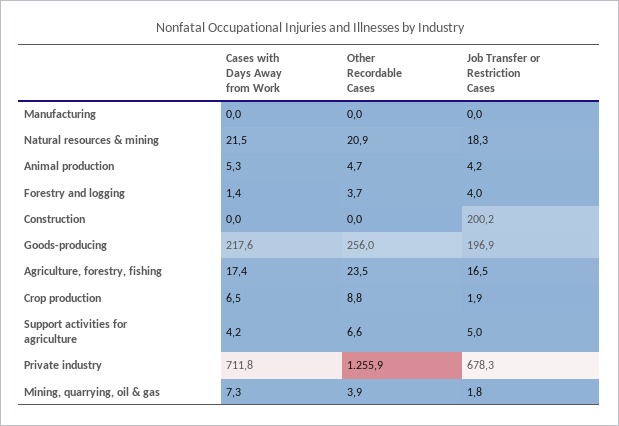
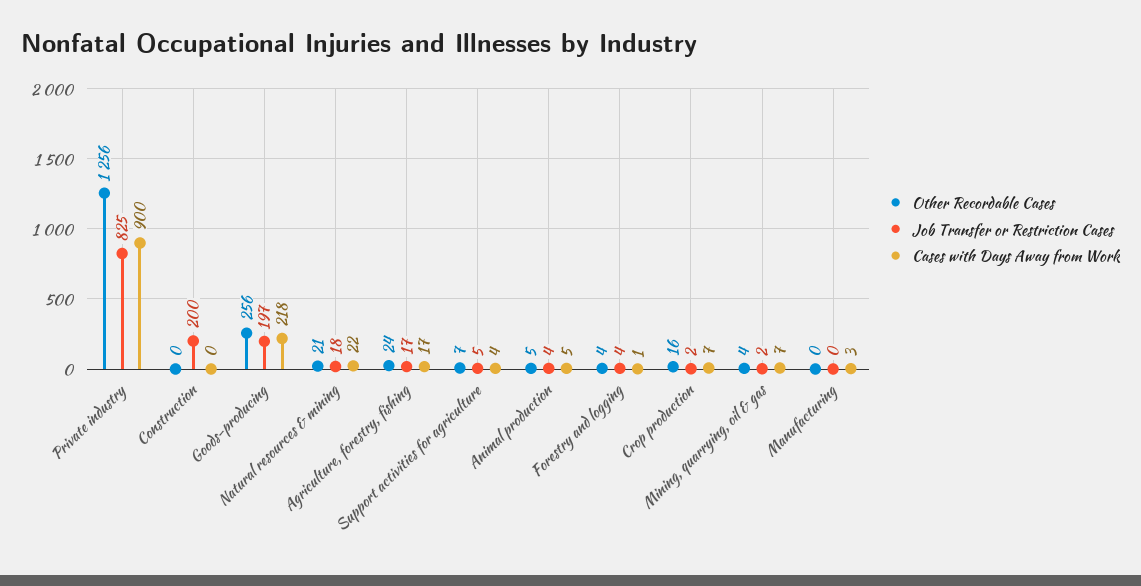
Cases with Days Away from Work, Manufacturing: 0 -> 3
Other Recordable Cases, Crop production: 8.8 -> 16
Cases with Days Away from Work, Private industry: 711.8 -> 900
Job Transfer or Restriction Cases, Private industry: 678.3 -> 825

